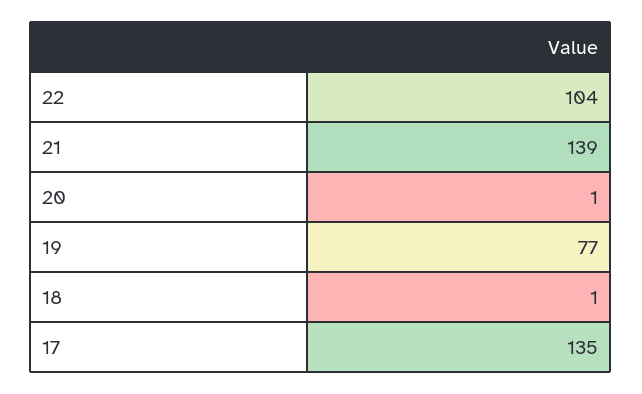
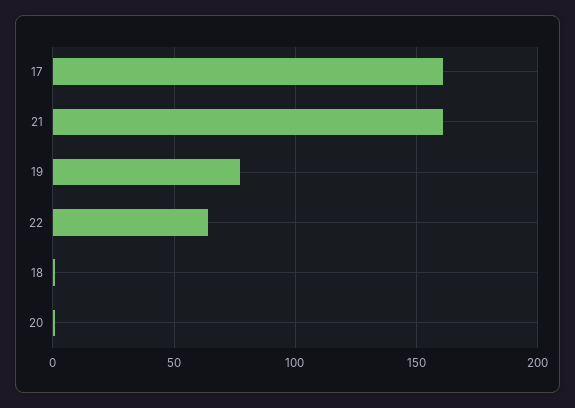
22: 104 -> 65
21: 139 -> 160
17: 135 -> 160

